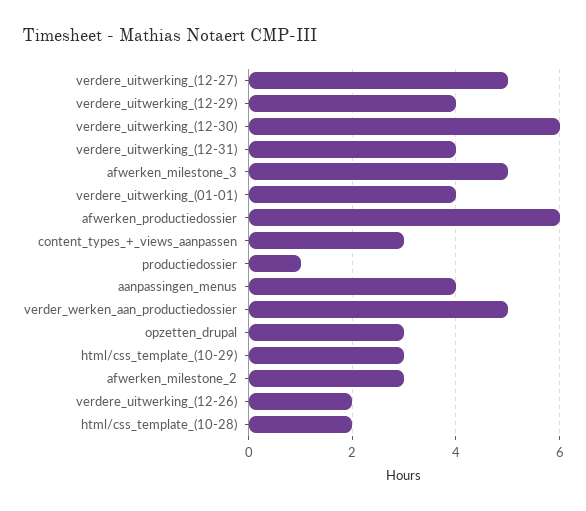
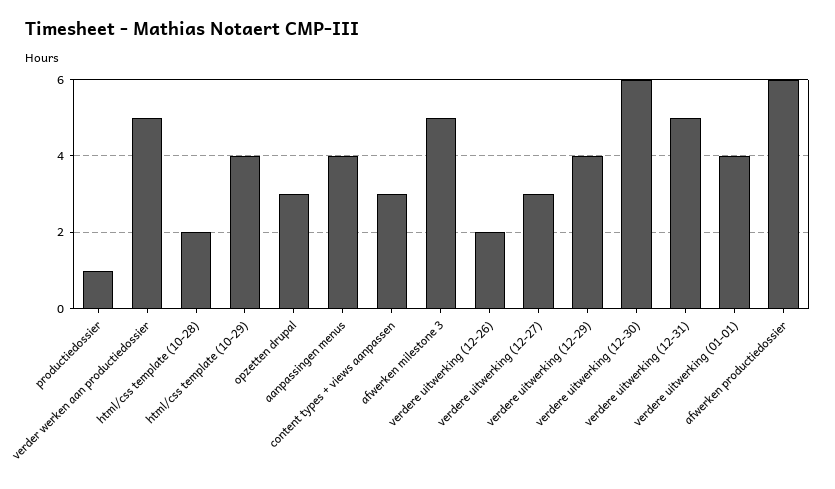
verdere_uitwerking_(12-27): 5 -> 3
verdere_uitwerking_(12-31): 4 -> 5
html/css_template_(10-29): 3 -> 4
afwerken_milestone_2: 3 -> none

